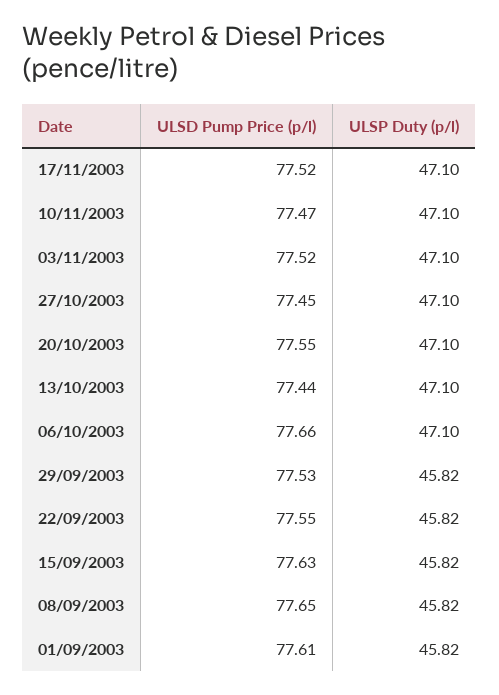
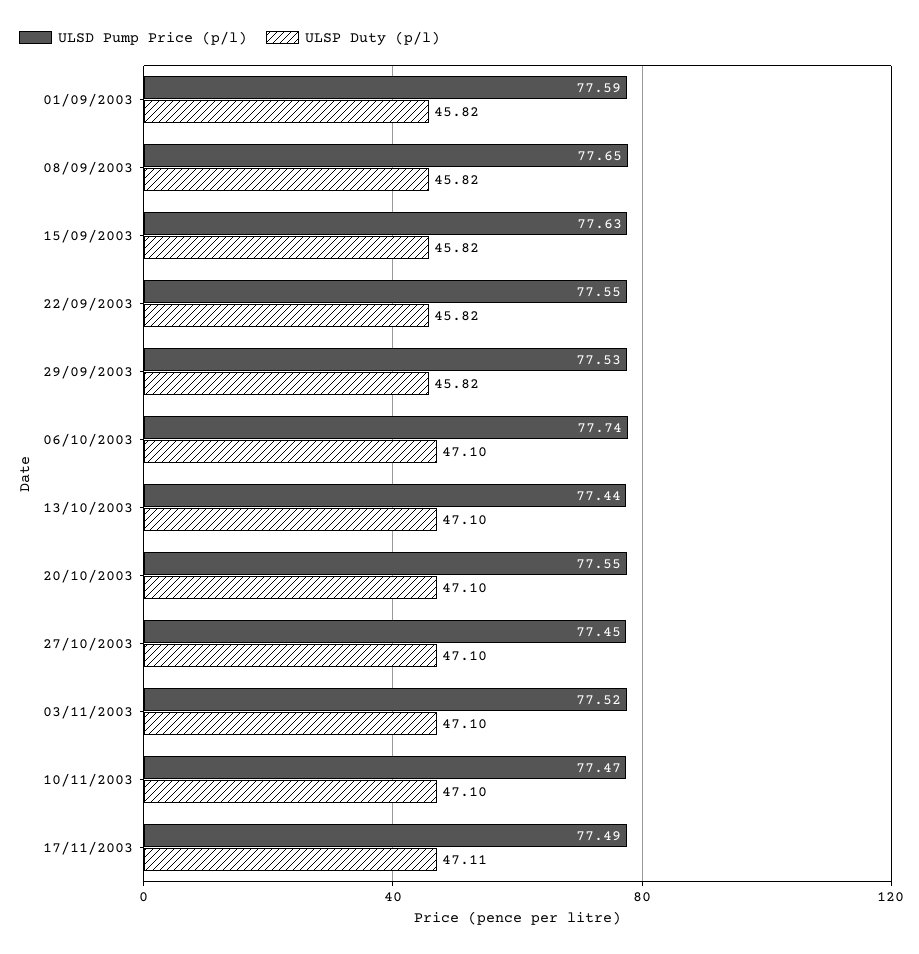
ULSD Pump Price (p/l), 17/11/2003: 77.52 -> 77.49
ULSP Duty (p/l), 17/11/2003: 47.1 -> 47.11
ULSD Pump Price (p/l), 06/10/2003: 77.66 -> 77.74
ULSD Pump Price (p/l), 01/09/2003: 77.61 -> 77.59

